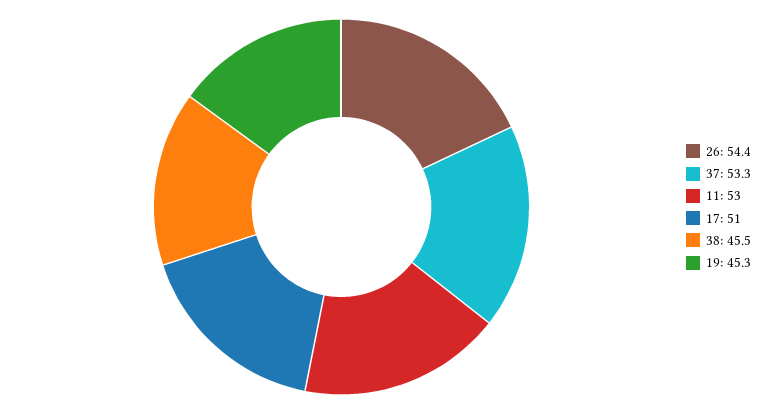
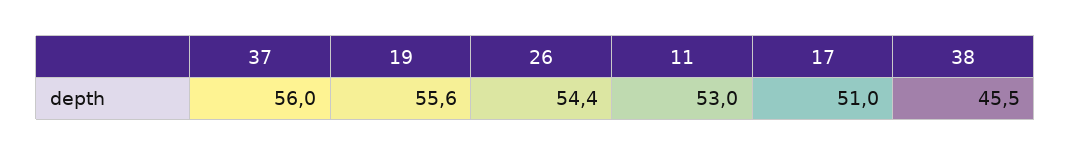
37: 53.3 -> 56
19: 45.3 -> 55.6

